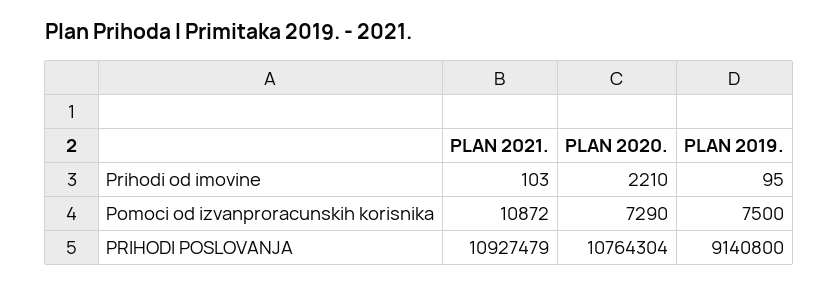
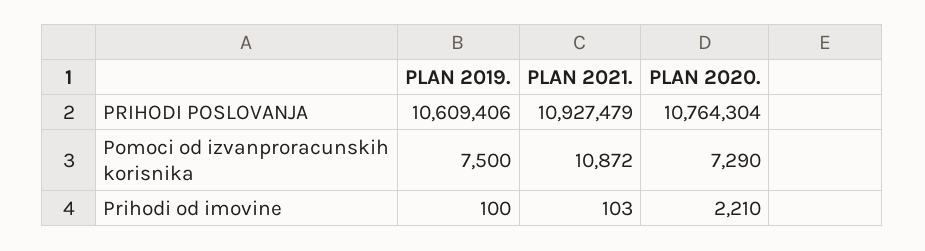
PLAN 2019., Prihodi od imovine: 95 -> 100
PLAN 2019., PRIHODI POSLOVANJA: 9140800 -> 10609406

